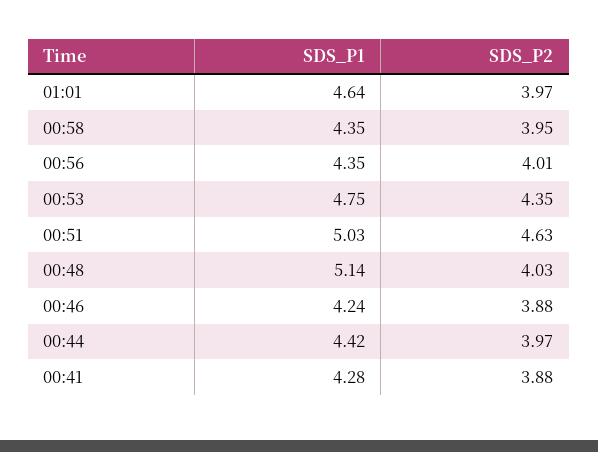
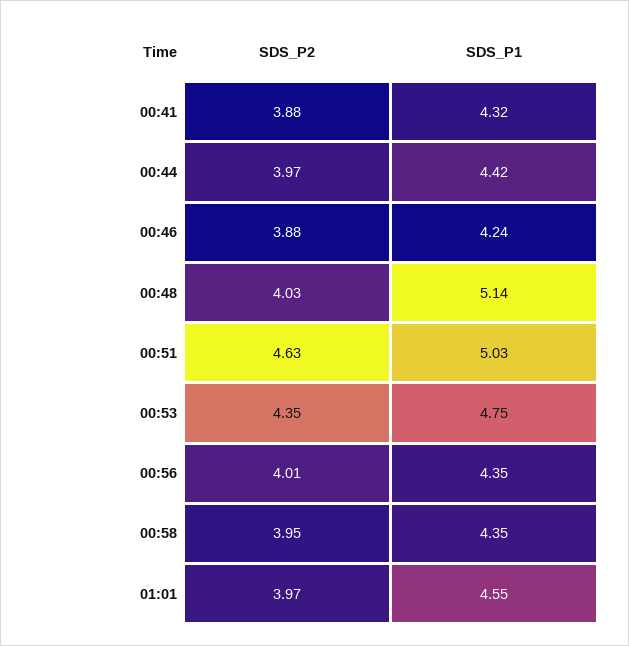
SDS_P1, 01:01: 4.64 -> 4.55
SDS_P1, 00:41: 4.28 -> 4.32

